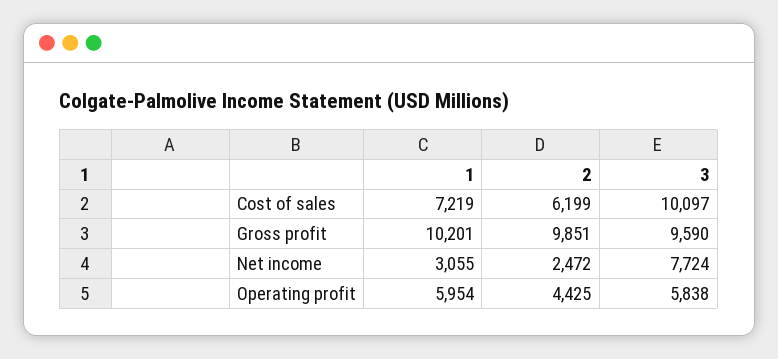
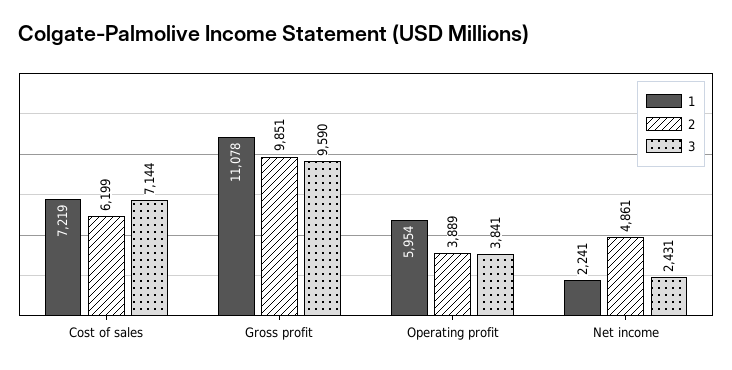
3, Cost of sales: 10097 -> 7144
1, Gross profit: 10201 -> 11078
1, Net income: 3055 -> 2241
2, Net income: 2472 -> 4861
3, Net income: 7724 -> 2431
2, Operating profit: 4425 -> 3889
3, Operating profit: 5838 -> 3841

